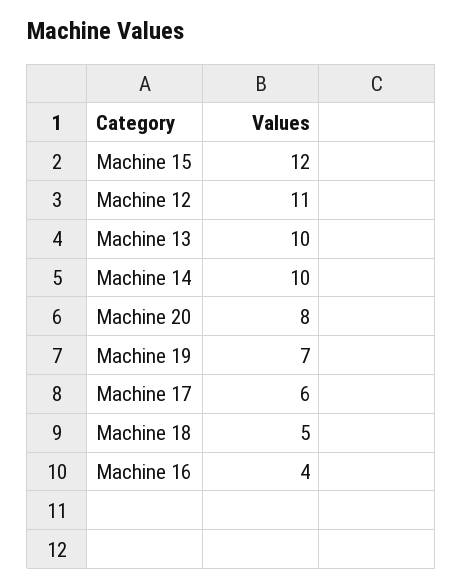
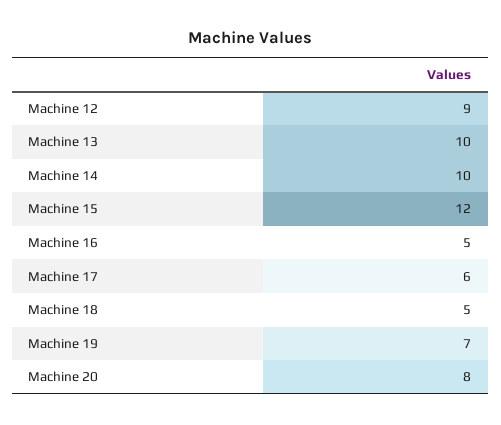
Machine 12: 11 -> 9
Machine 16: 4 -> 5

